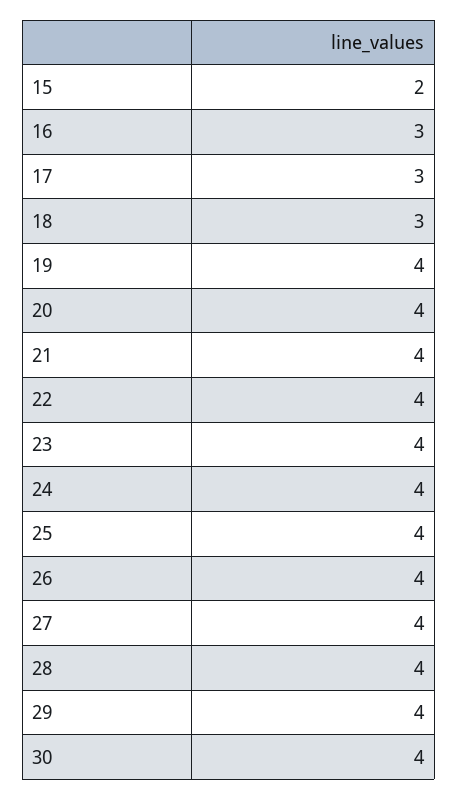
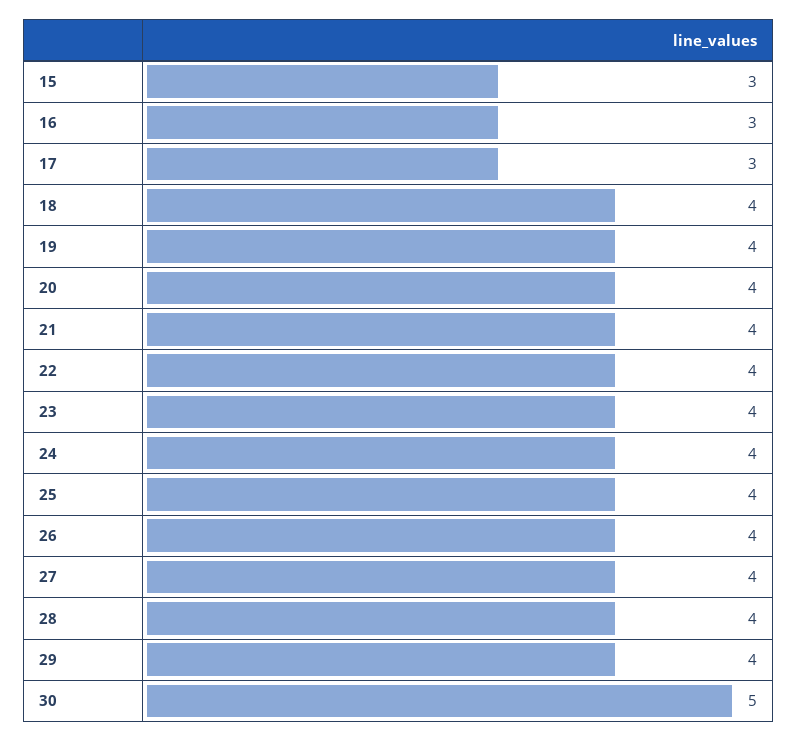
15: 2 -> 3
18: 3 -> 4
30: 4 -> 5

